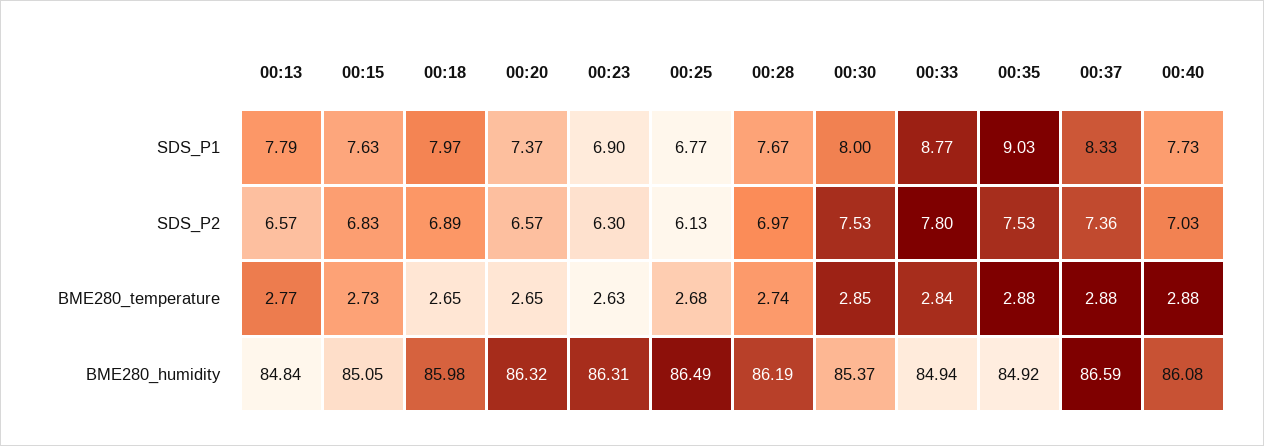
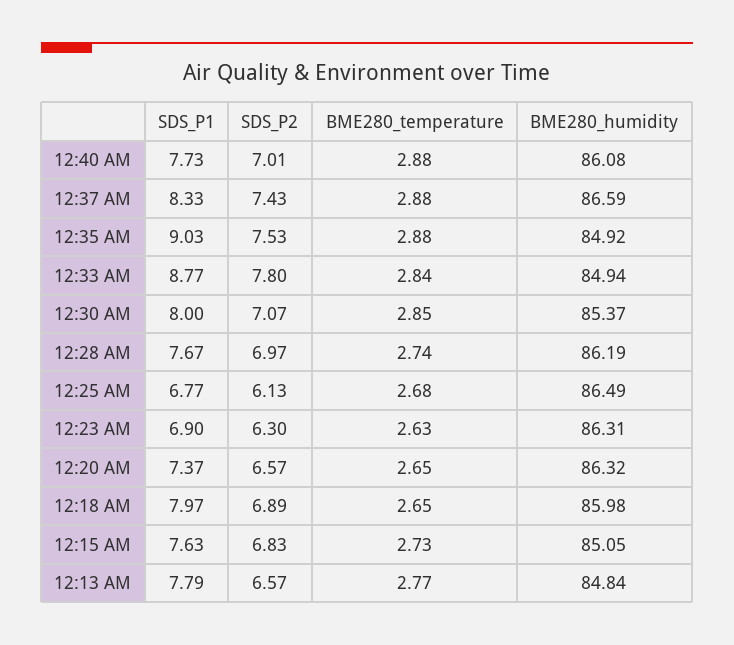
00:30, SDS_P2: 7.53 -> 7.07
00:37, SDS_P2: 7.36 -> 7.43
00:40, SDS_P2: 7.03 -> 7.01

